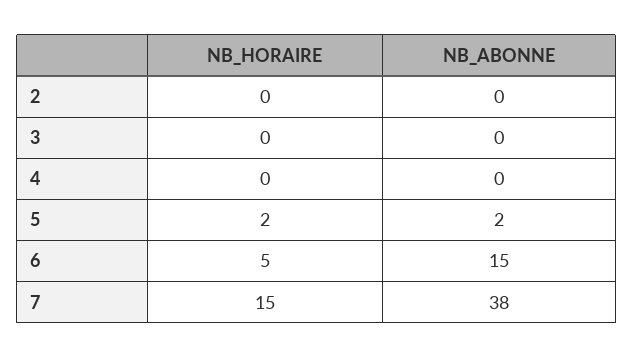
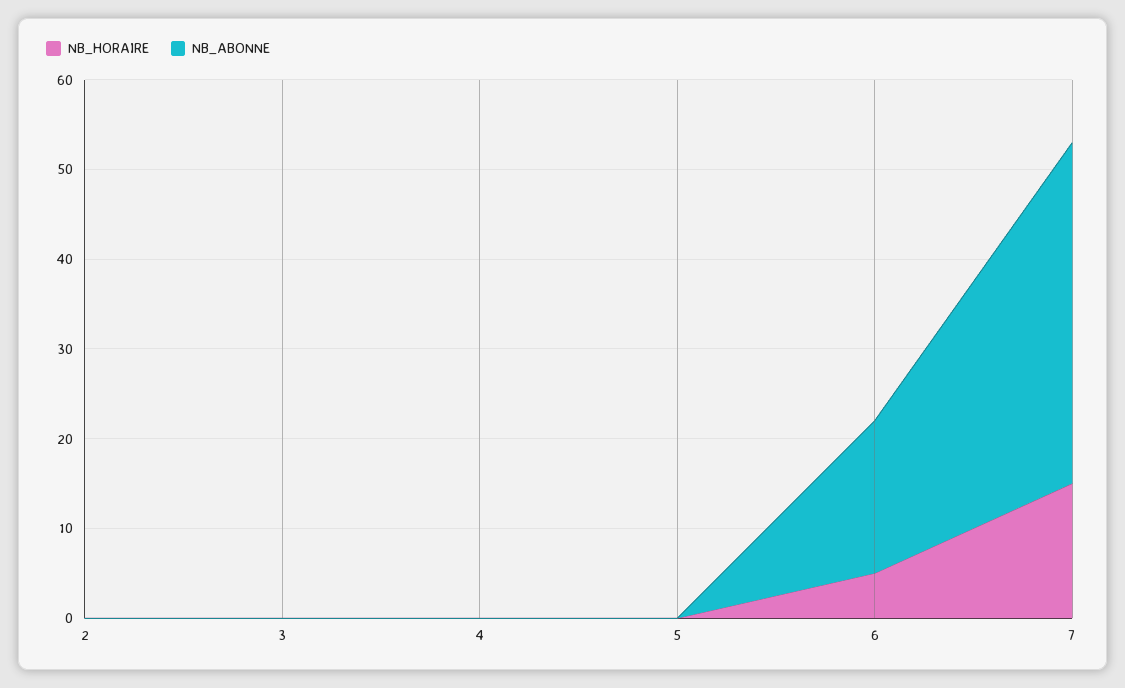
NB_HORAIRE, 5: 2 -> 0
NB_ABONNE, 5: 2 -> 0
NB_ABONNE, 6: 15 -> 17

